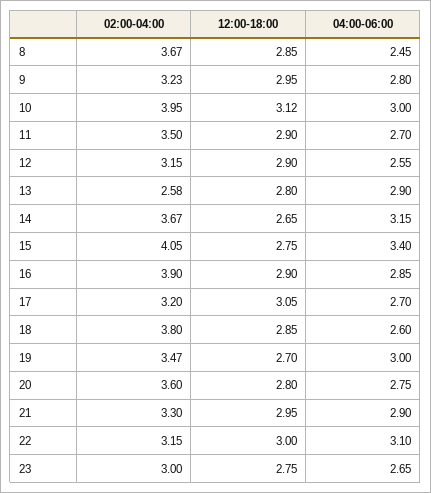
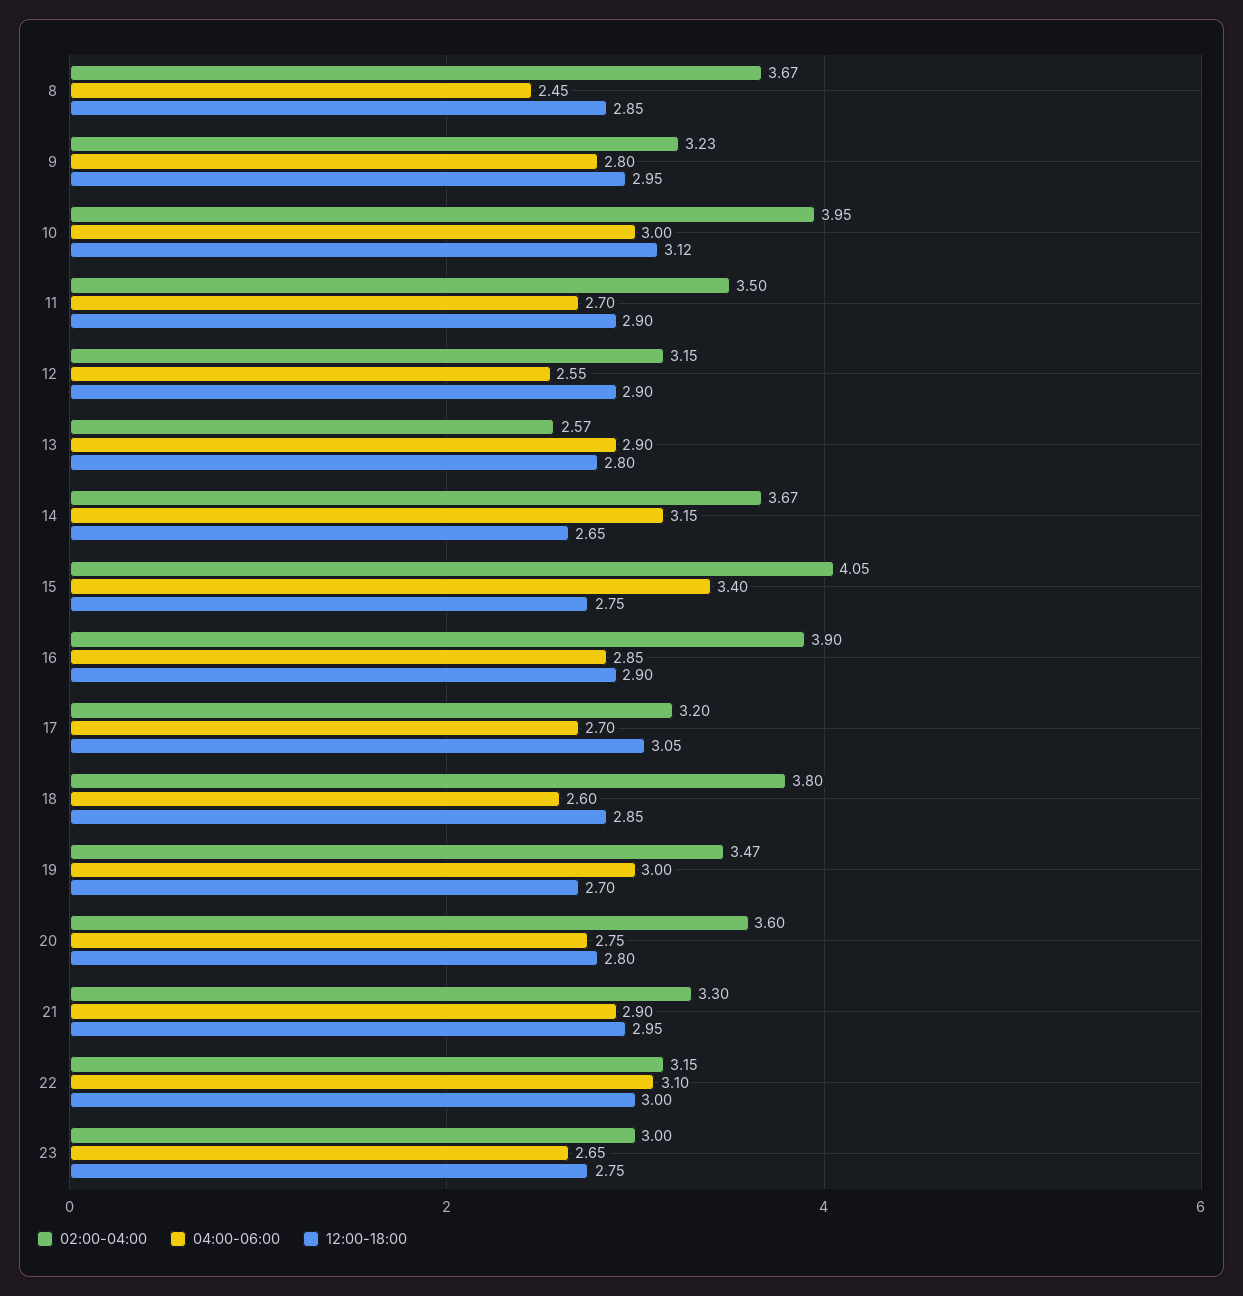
02:00-04:00, 13: 2.58 -> 2.57

